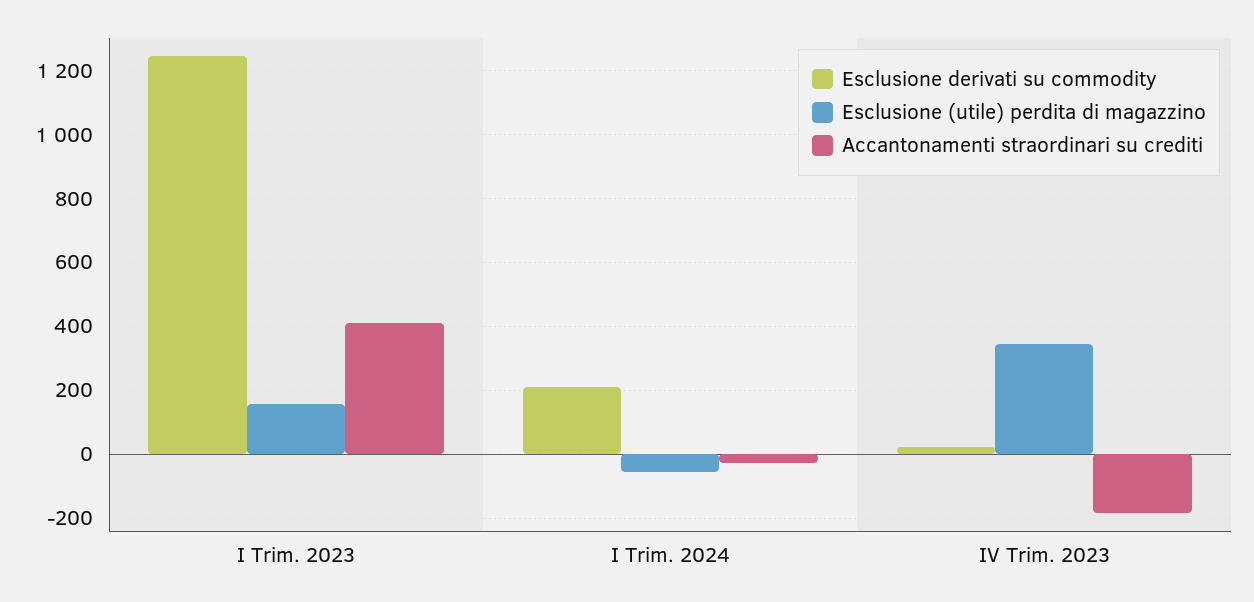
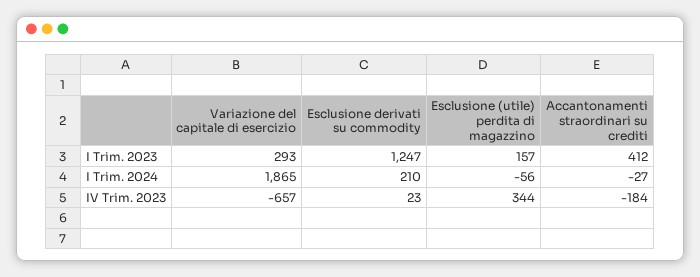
Variazione del capitale di esercizio, I Trim. 2023: none -> 293
Variazione del capitale di esercizio, I Trim. 2024: none -> 1865
Variazione del capitale di esercizio, IV Trim. 2023: none -> -657

